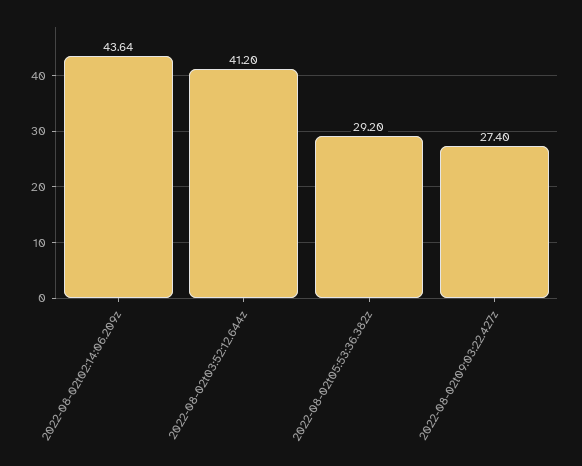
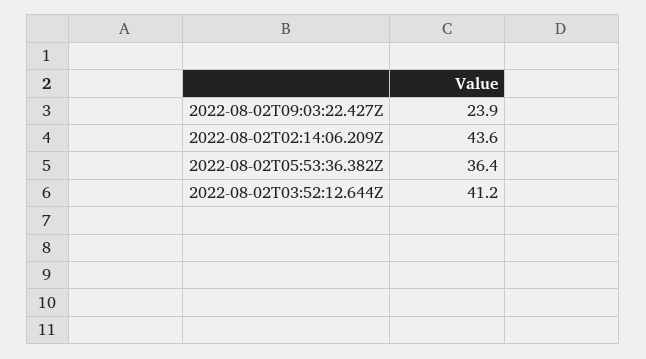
2022-08-02t05:53:36.382z: 29.2 -> 36.4
2022-08-02t09:03:22.427z: 27.4 -> 23.9

